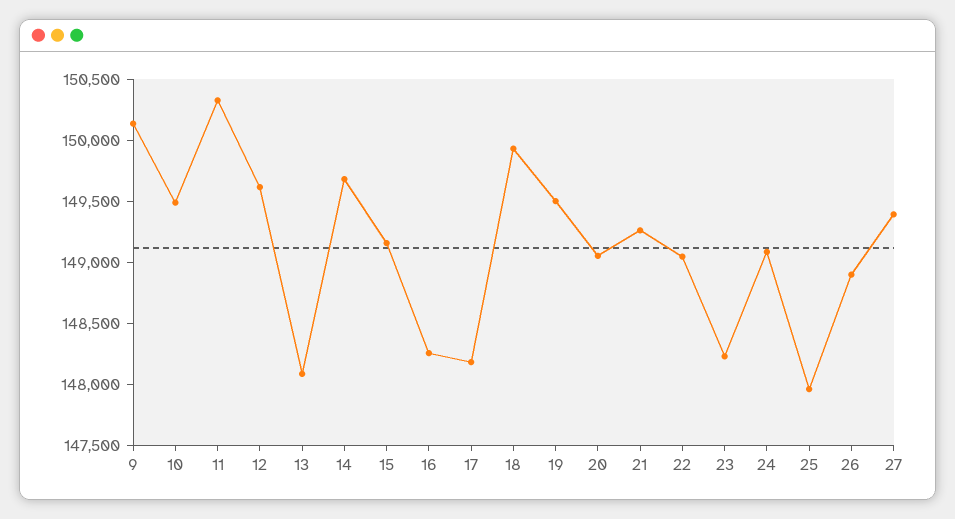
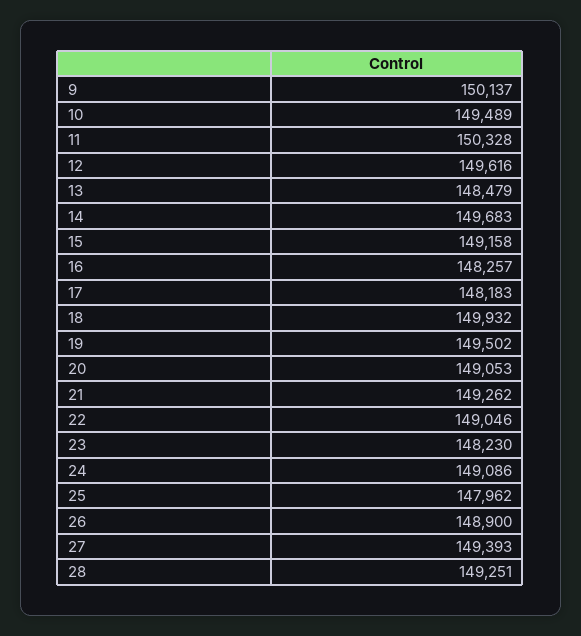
13: 148100 -> 148479
28: none -> 149251

